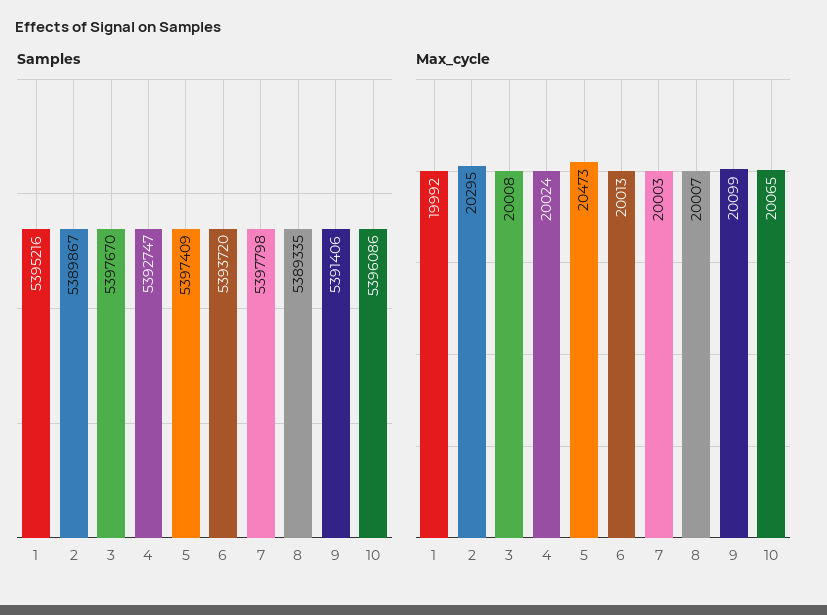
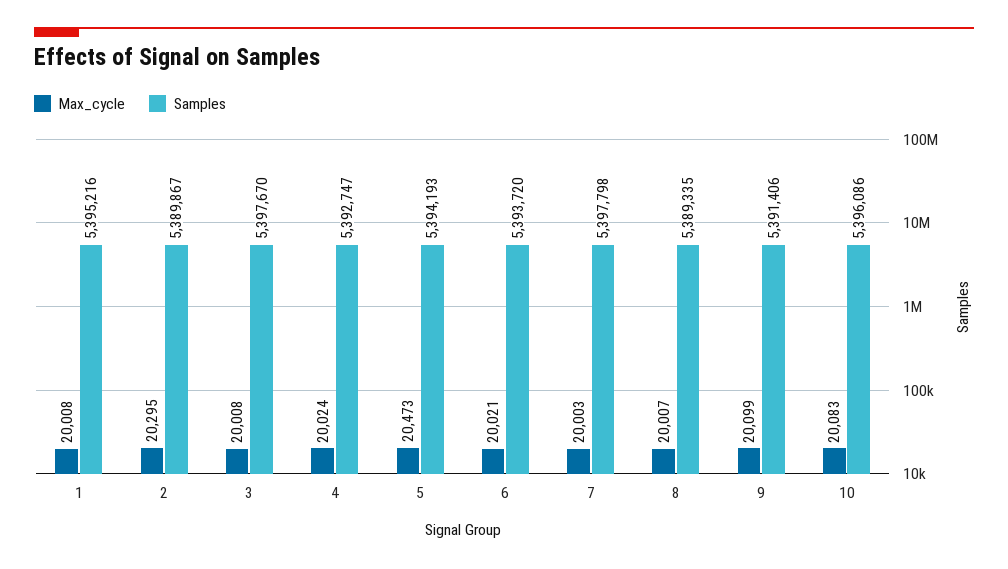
Samples, 5: 5397409 -> 5394193
Max_cycle, 1: 19992 -> 20008
Max_cycle, 6: 20013 -> 20021
Max_cycle, 10: 20065 -> 20083

